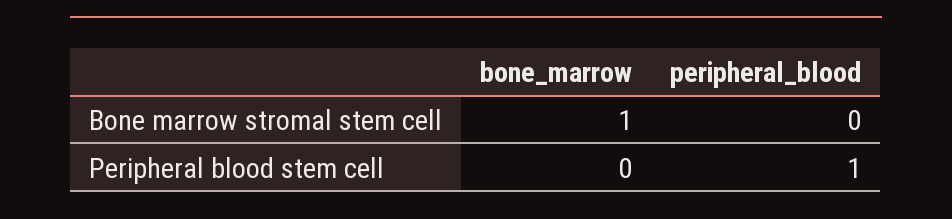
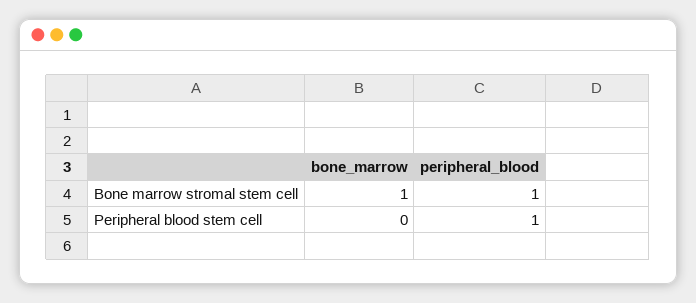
peripheral_blood, Bone marrow stromal stem cell: 0 -> 1

